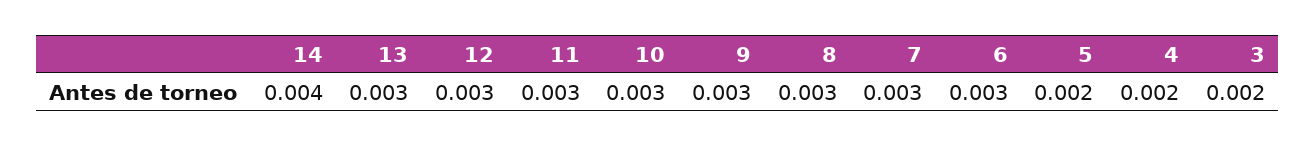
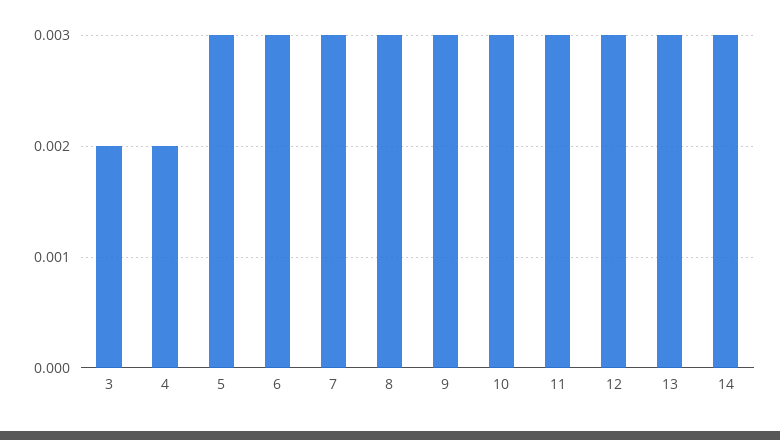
14: 0.004 -> 0.003
5: 0.002 -> 0.003

